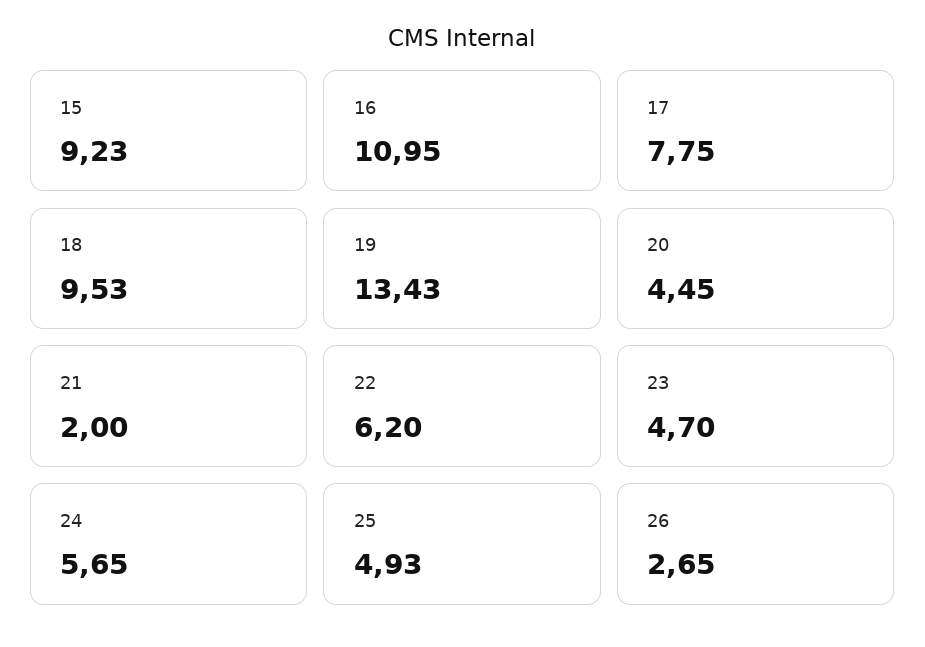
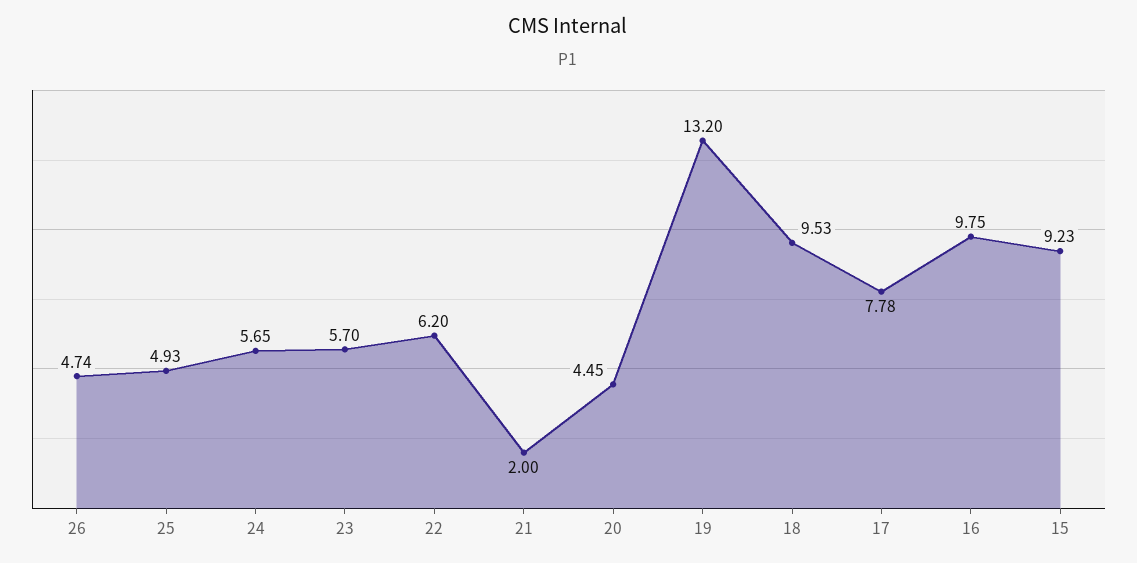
16: 10.95 -> 9.75
17: 7.75 -> 7.78
19: 13.43 -> 13.2
23: 4.7 -> 5.7
26: 2.65 -> 4.74

